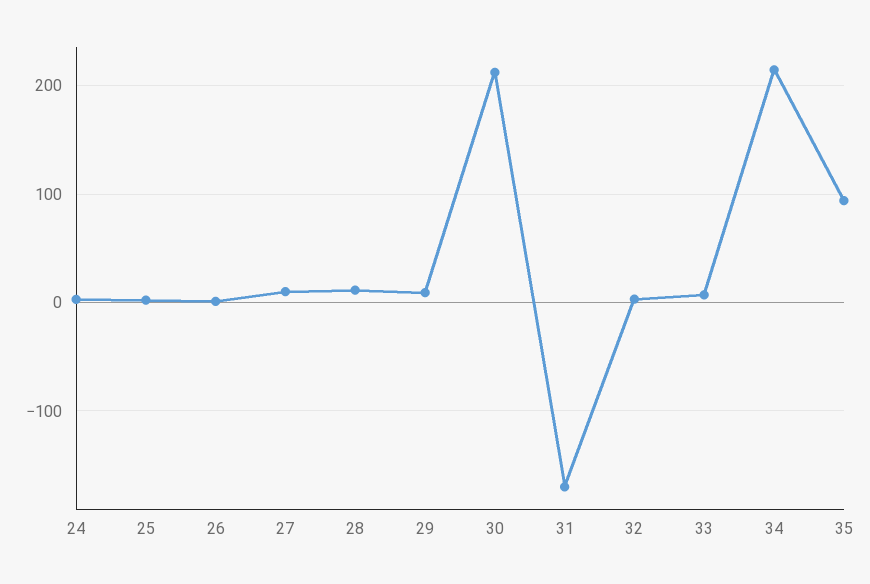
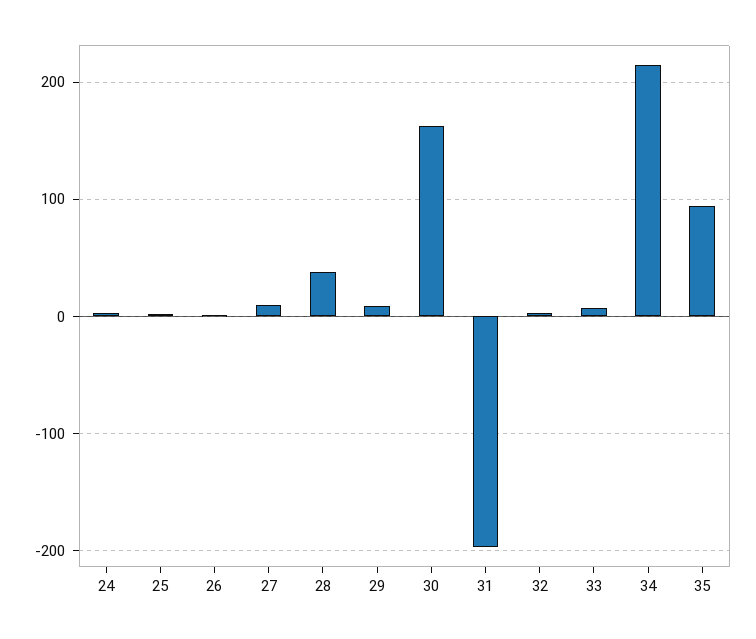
28: 10 -> 40
30: 210 -> 160
31: -170 -> -200

